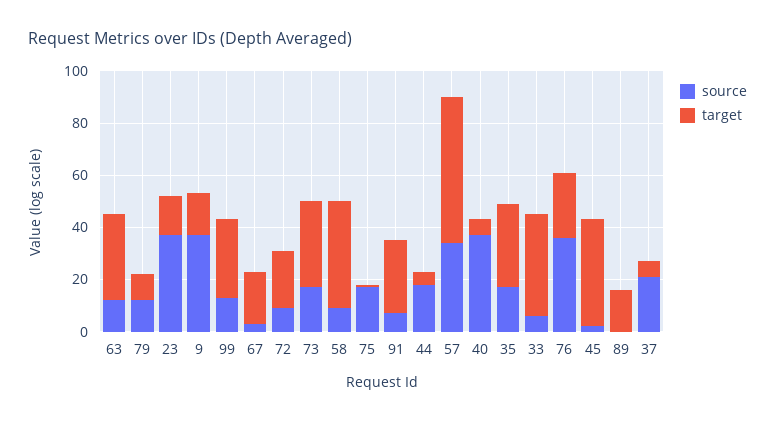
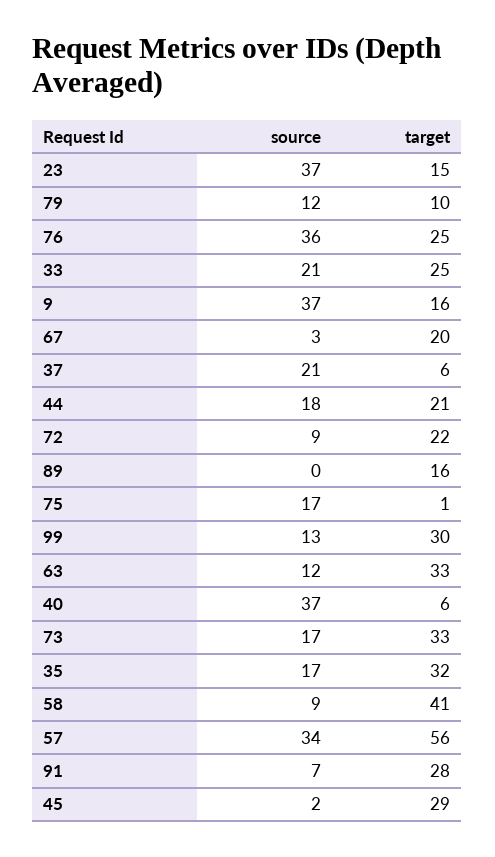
target, 44: 5 -> 21
source, 33: 5 -> 21
target, 33: 40 -> 25
target, 45: 40 -> 29

